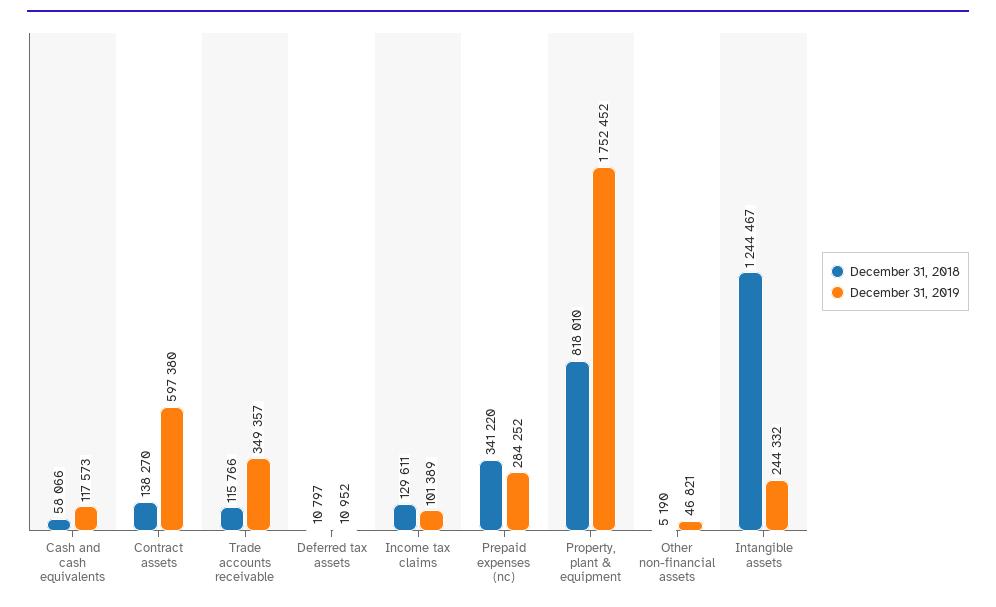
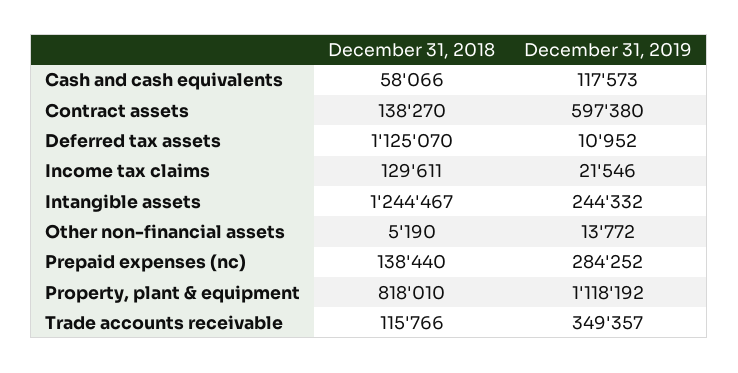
December 31, 2018, Deferred tax assets: 10797 -> 1125070
December 31, 2019, Income tax claims: 101389 -> 21546
December 31, 2018, Prepaid expenses (nc): 341220 -> 138440
December 31, 2019, Property, plant & equipment: 1752452 -> 1118192
December 31, 2019, Other non-financial assets: 46821 -> 13772

